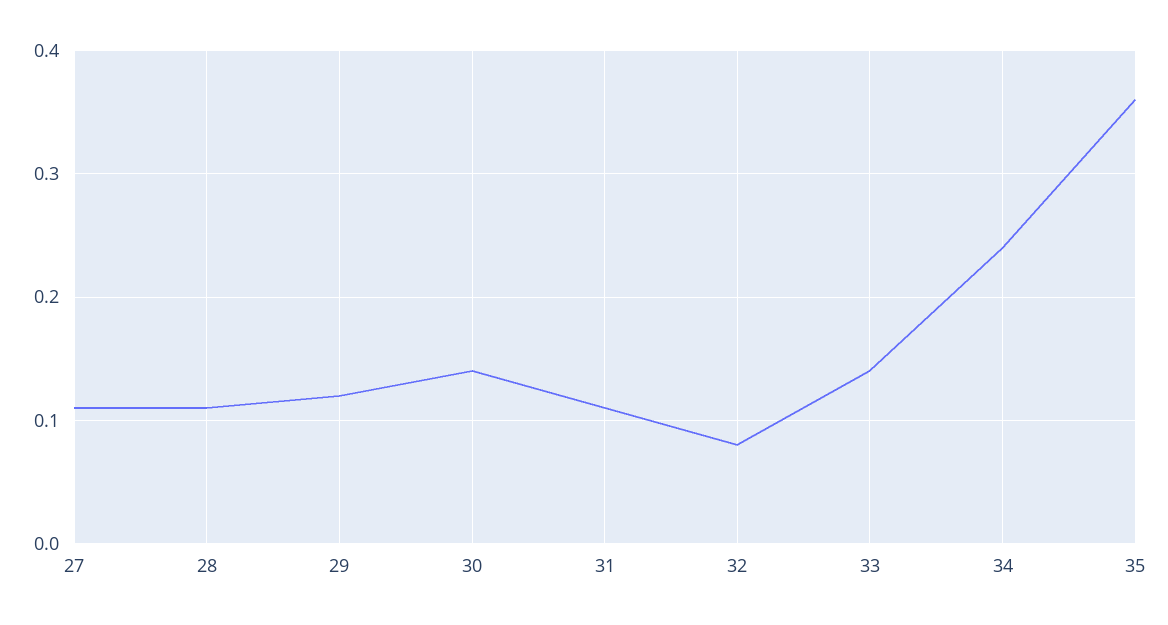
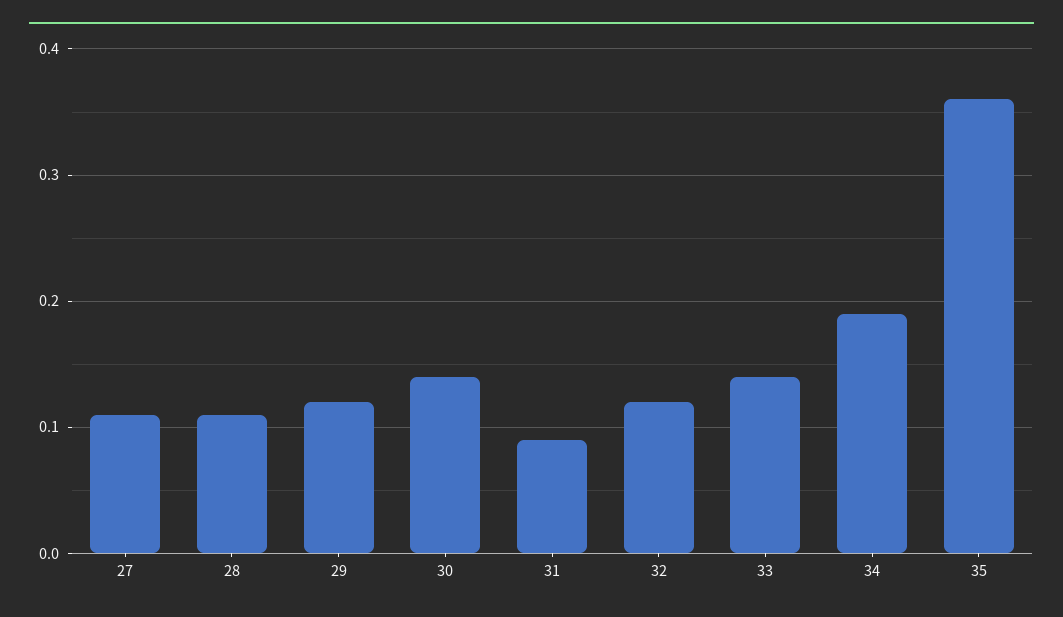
31: 0.11 -> 0.09
32: 0.08 -> 0.12
34: 0.24 -> 0.19

